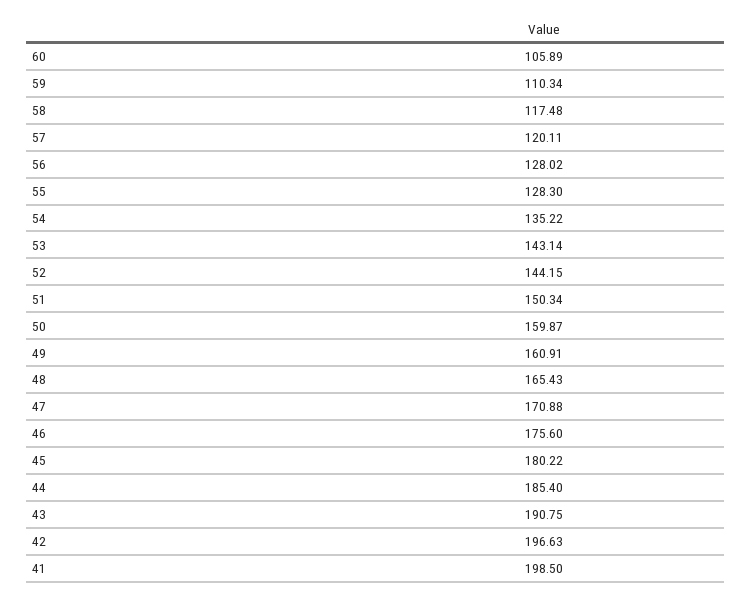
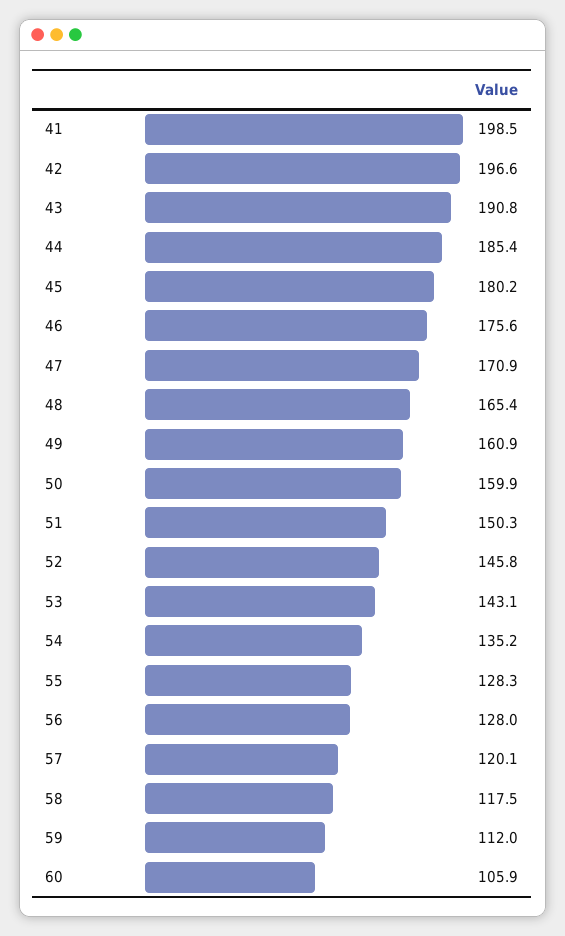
59: 110.34 -> 112
52: 144.15 -> 145.8

